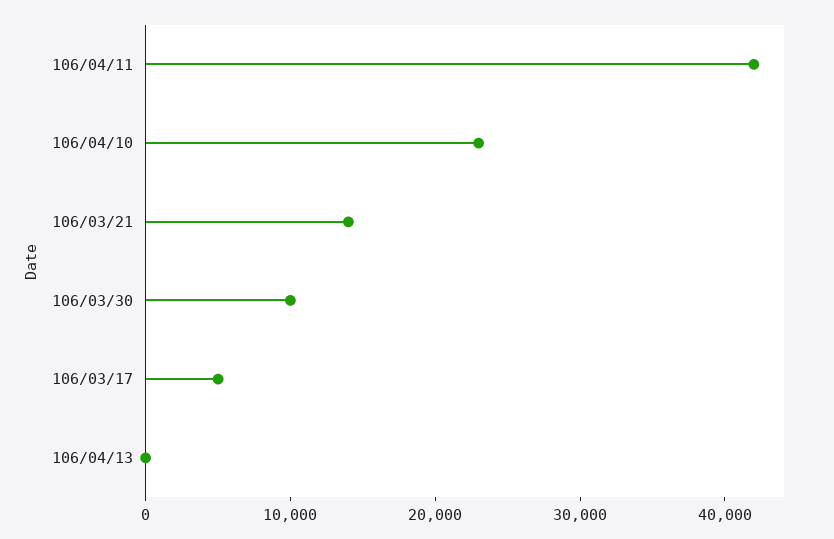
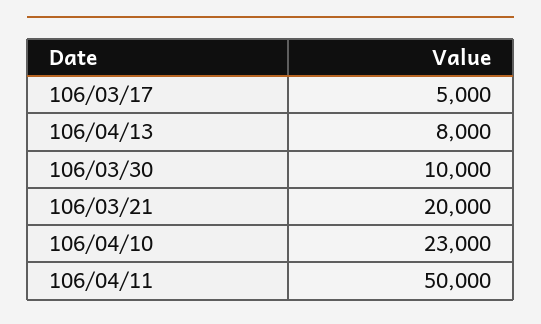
106/04/11: 42000 -> 50000
106/03/21: 14000 -> 20000
106/04/13: 0 -> 8000

